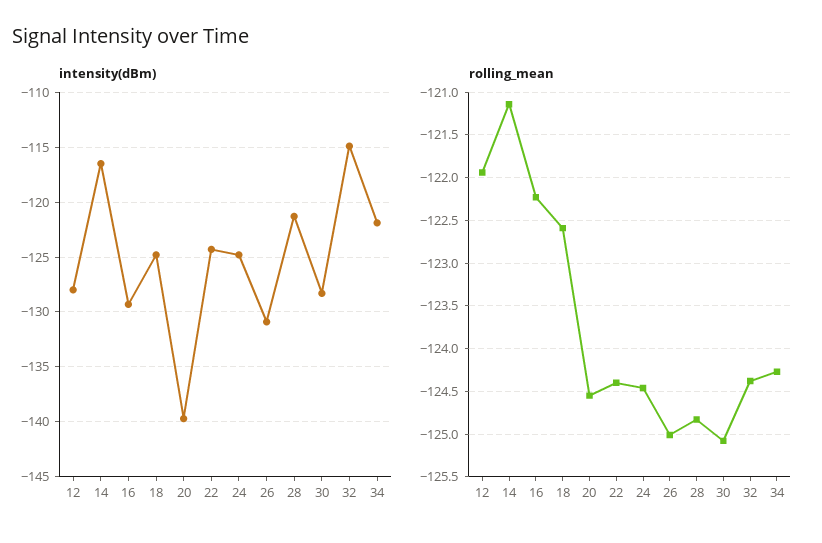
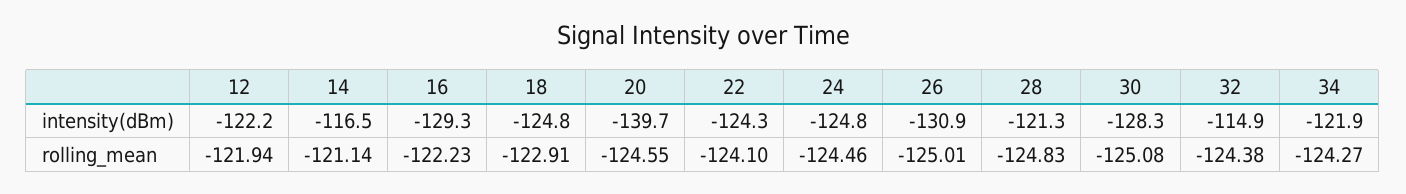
intensity(dBm), 12: -128 -> -122.2
rolling_mean, 18: -122.6 -> -122.91
rolling_mean, 22: -124.4 -> -124.1

